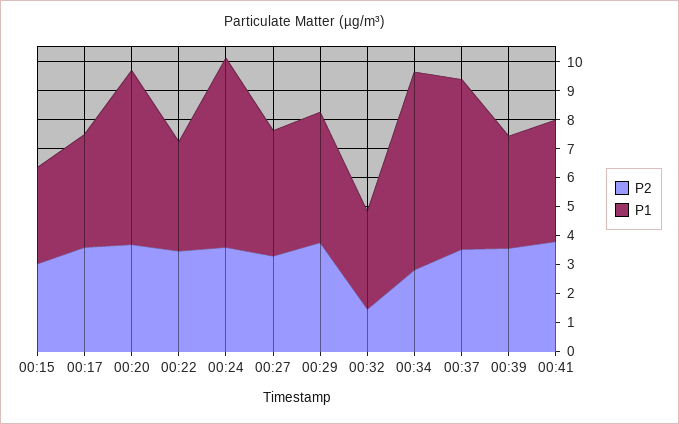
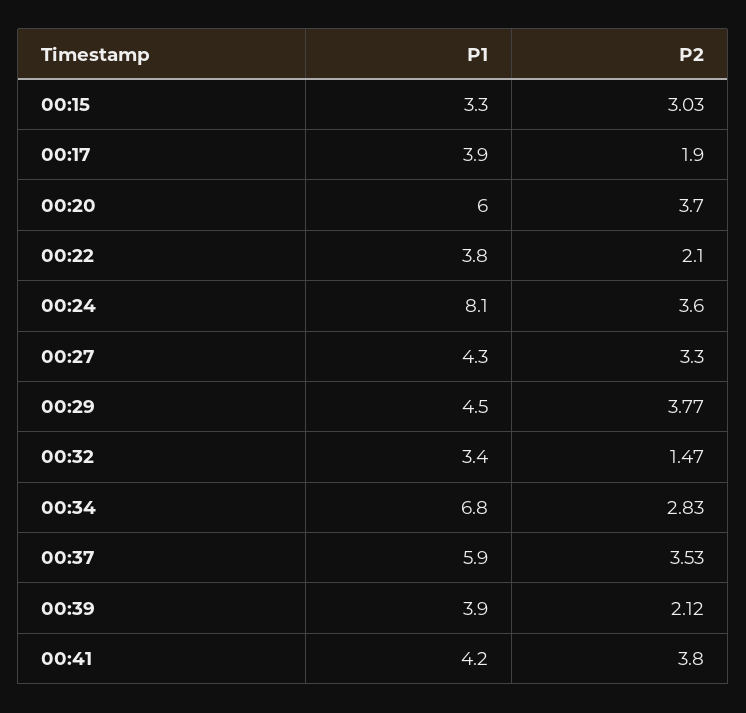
P2, 00:17: 3.5 -> 1.9
P2, 00:22: 3.5 -> 2.1
P1, 00:24: 6.5 -> 8.1
P2, 00:39: 3.5 -> 2.12

